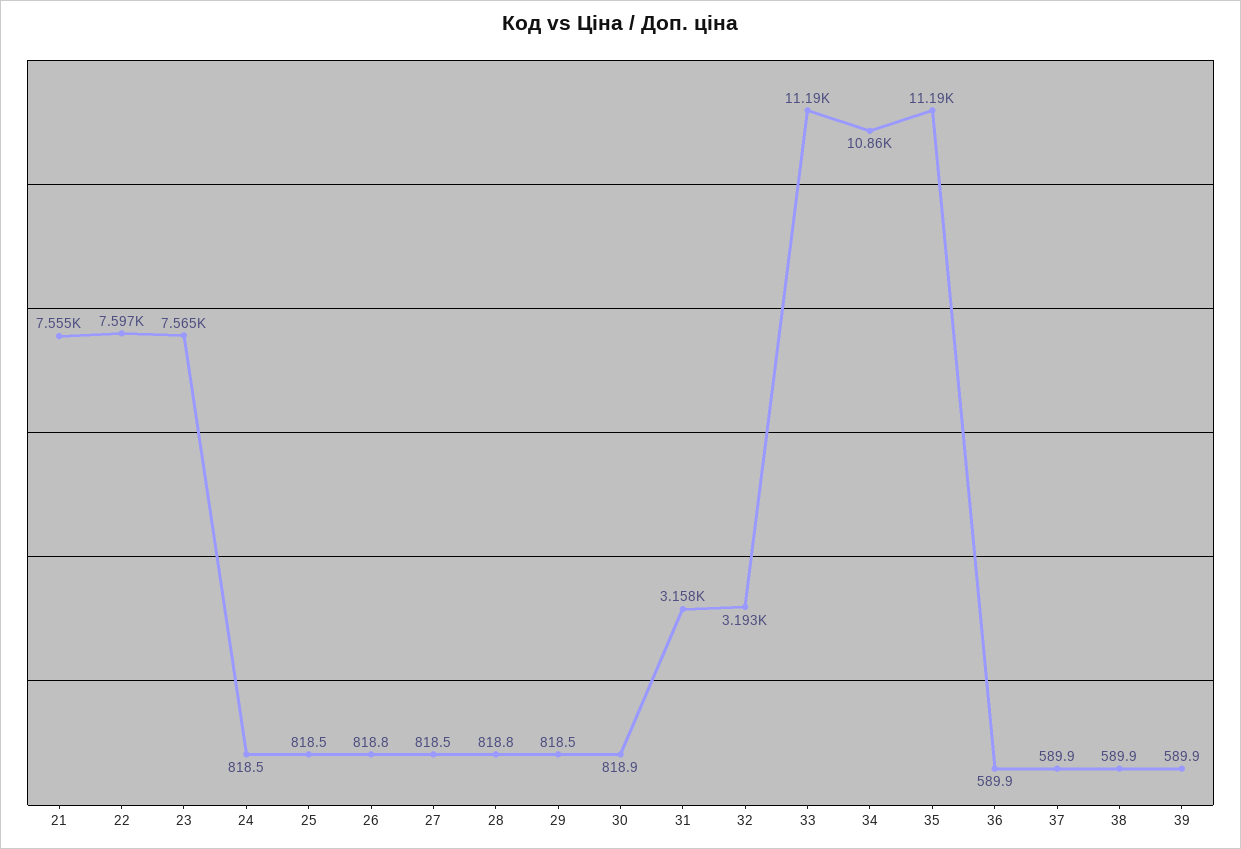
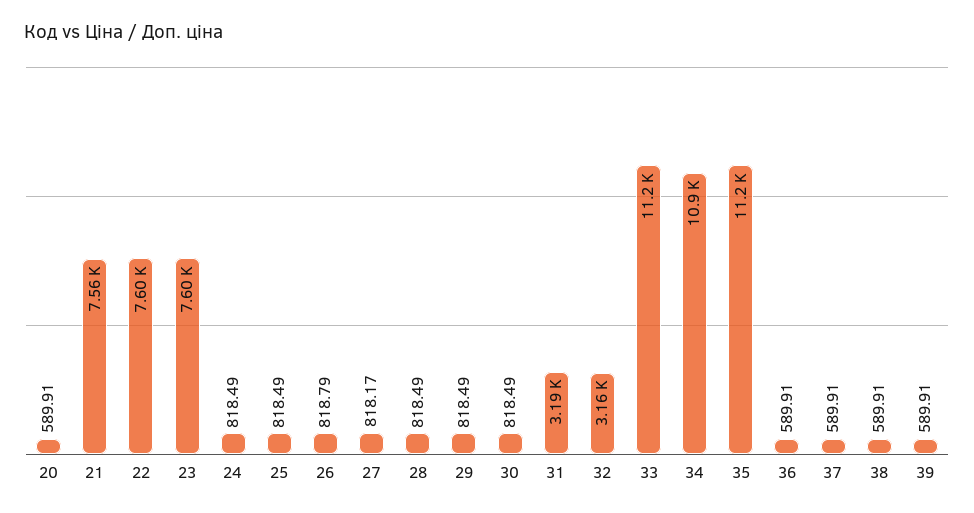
23: 7565 -> 7600
27: 818.5 -> 818.17
28: 818.8 -> 818.49
30: 818.9 -> 818.49
31: 3158 -> 3190
32: 3193 -> 3160
20: none -> 589.91

